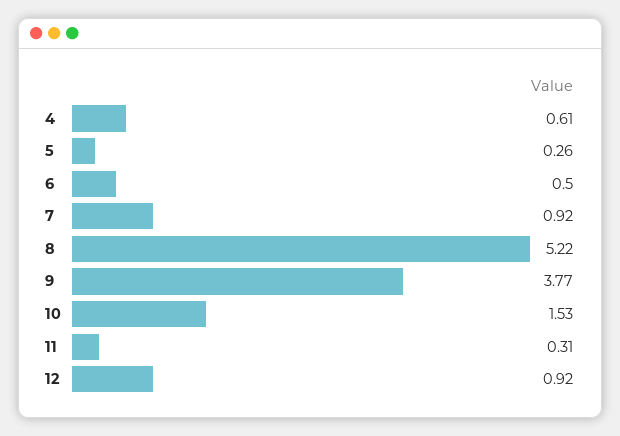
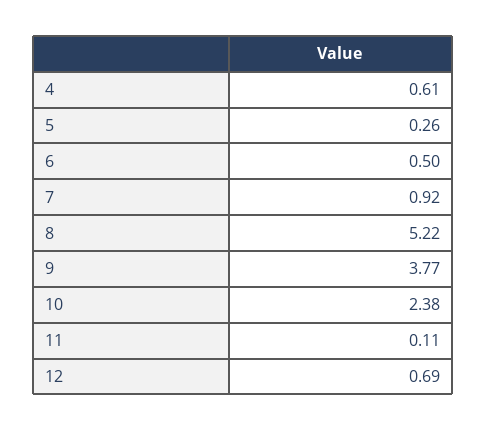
10: 1.53 -> 2.38
11: 0.31 -> 0.11
12: 0.92 -> 0.69

